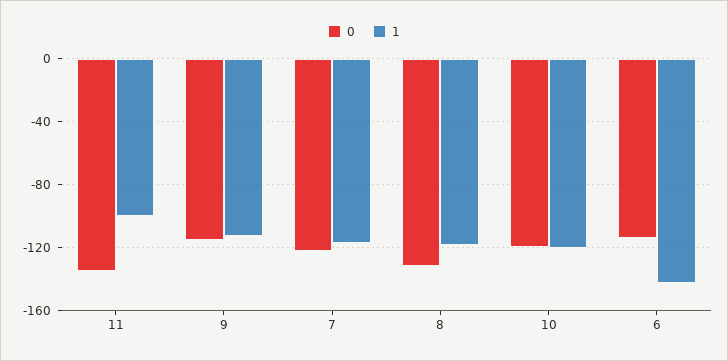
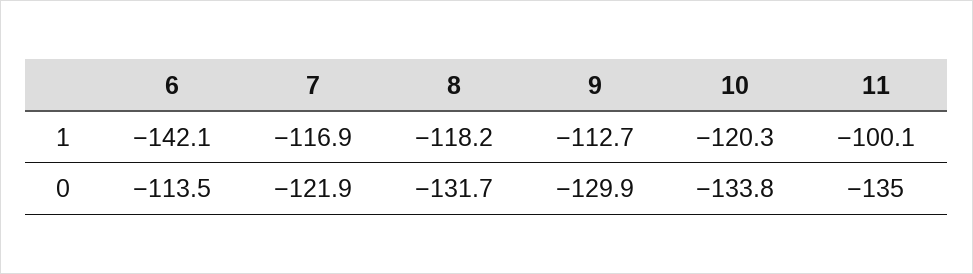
0, 9: -115 -> -129.9
0, 10: -120 -> -133.8

